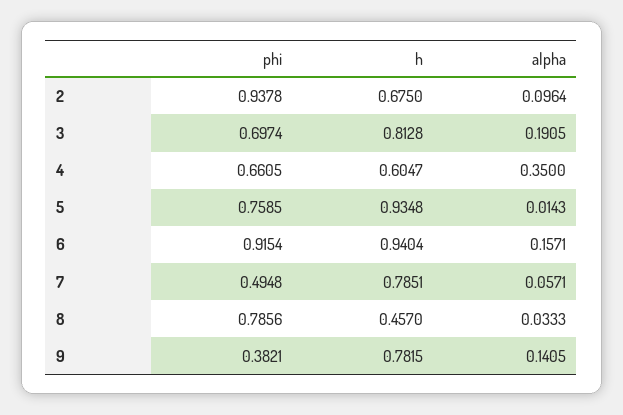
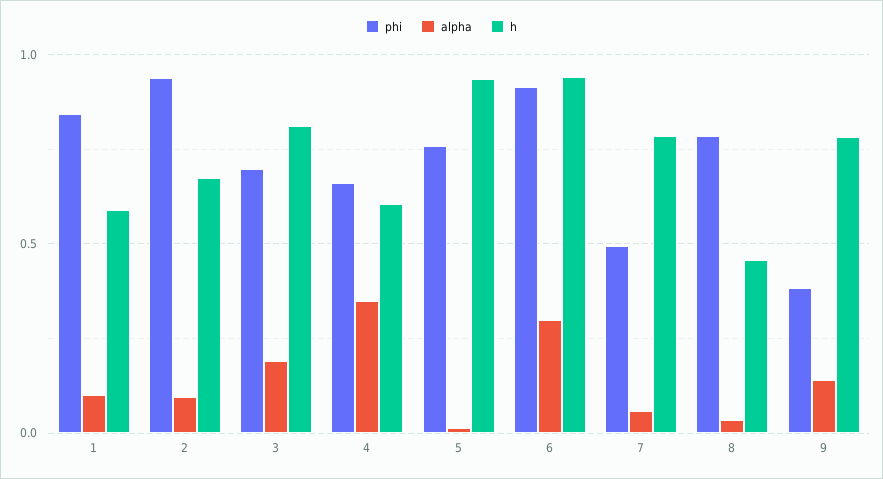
alpha, 6: 0.1571 -> 0.3
phi, 1: none -> 0.85
alpha, 1: none -> 0.1
h, 1: none -> 0.6

